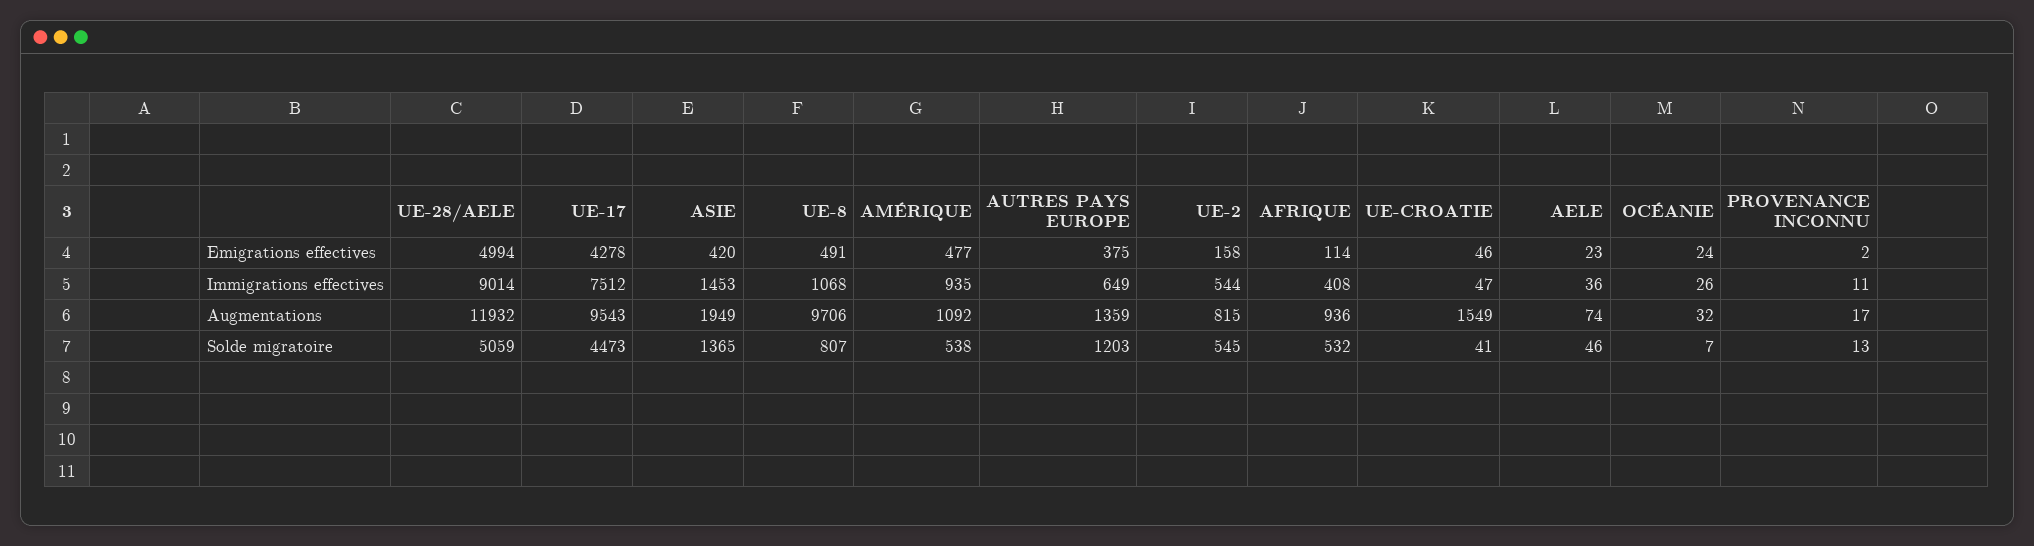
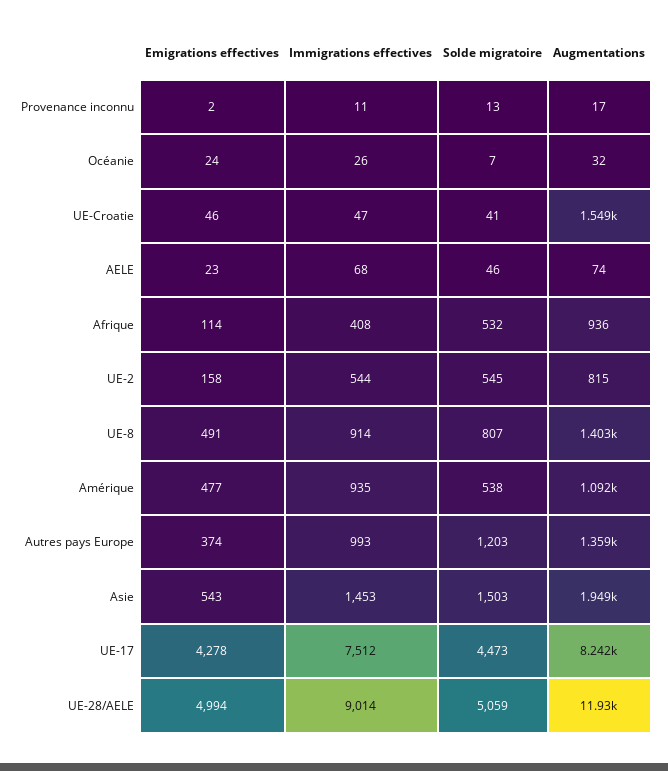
ASIE, Emigrations effectives: 420 -> 543
AUTRES PAYS EUROPE, Emigrations effectives: 375 -> 374
UE-8, Immigrations effectives: 1068 -> 914
AUTRES PAYS EUROPE, Immigrations effectives: 649 -> 993
AELE, Immigrations effectives: 36 -> 68
UE-17, Augmentations: 9543 -> 8242
UE-8, Augmentations: 9706 -> 1403
ASIE, Solde migratoire: 1365 -> 1503

